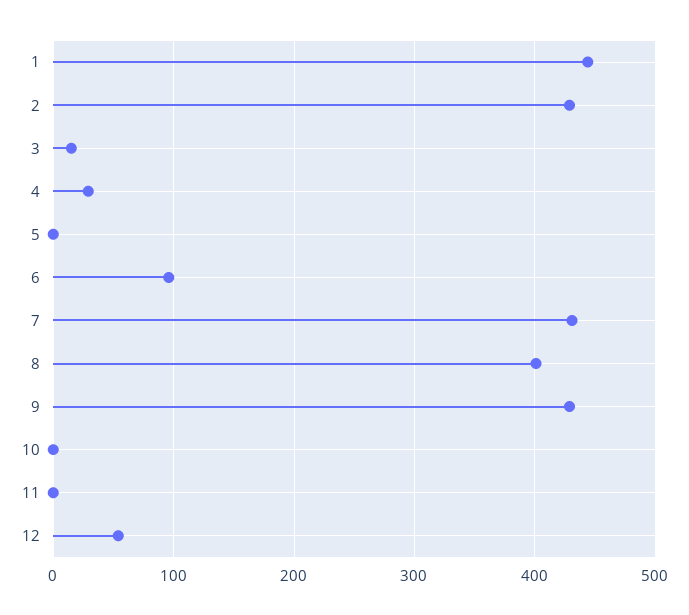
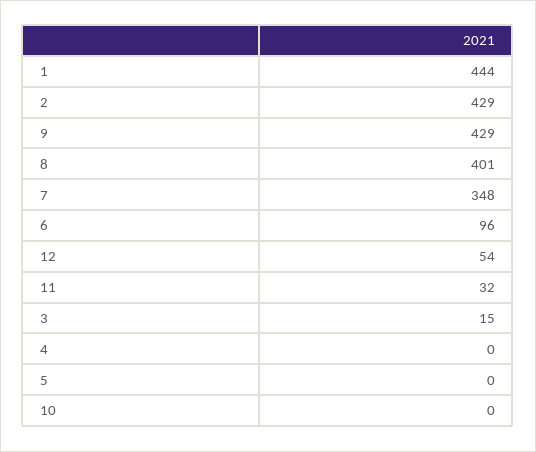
4: 30 -> 0
7: 430 -> 348
11: 0 -> 32

